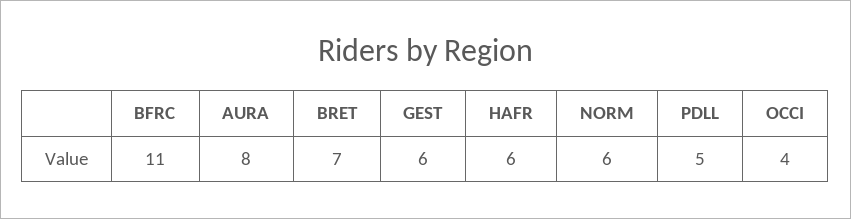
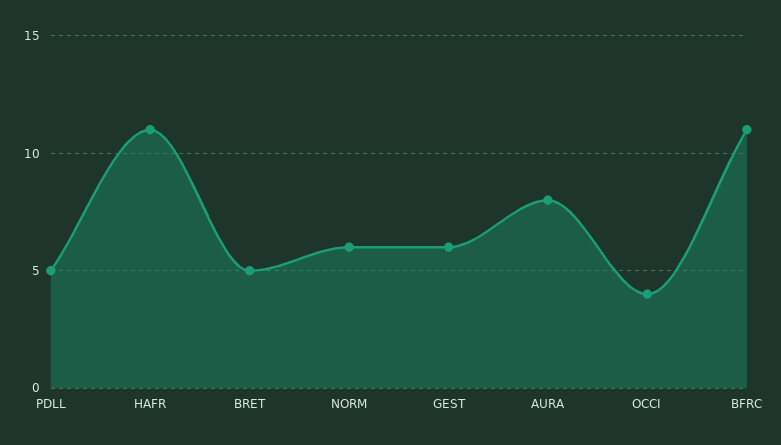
BRET: 7 -> 5
HAFR: 6 -> 11

